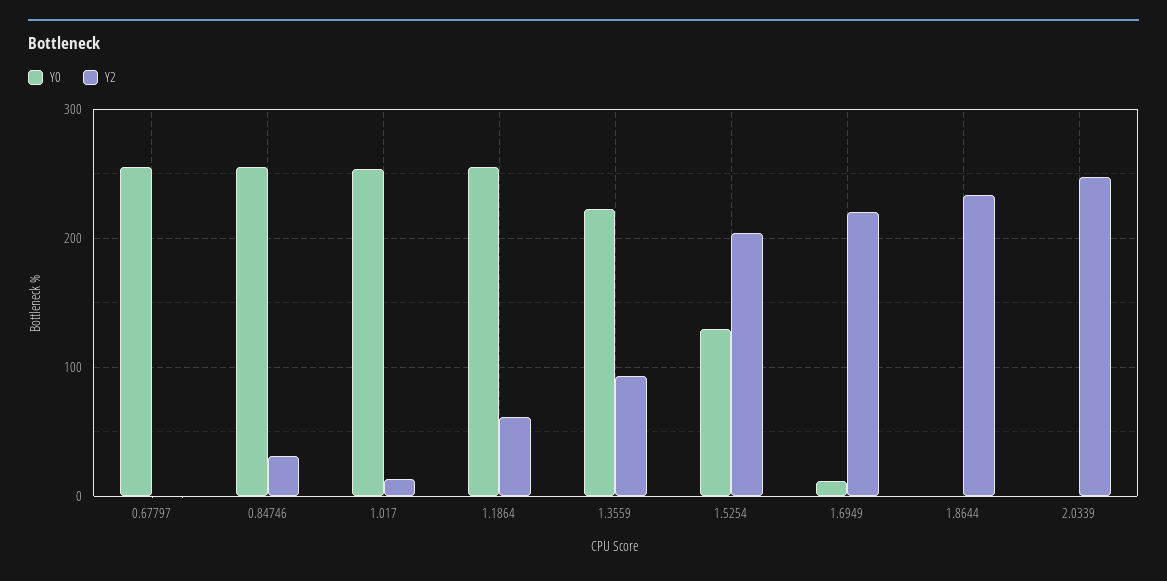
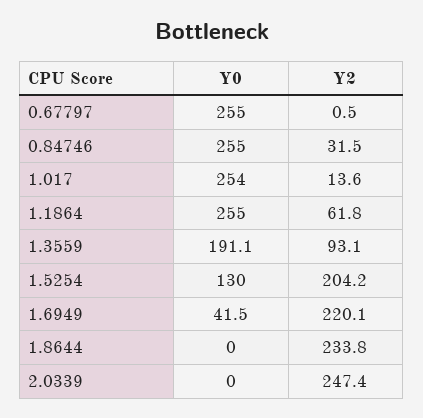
Y0, 1.3559: 220 -> 191.1
Y0, 1.6949: 10 -> 41.5

